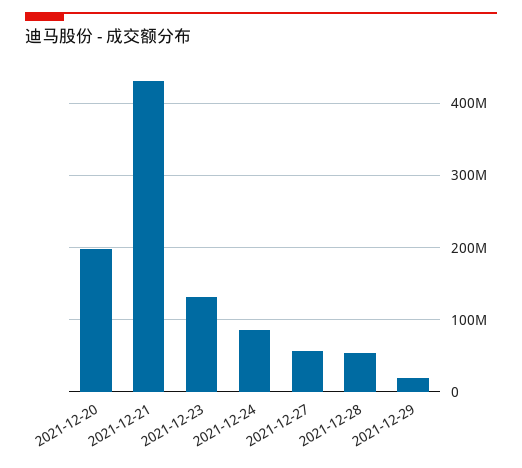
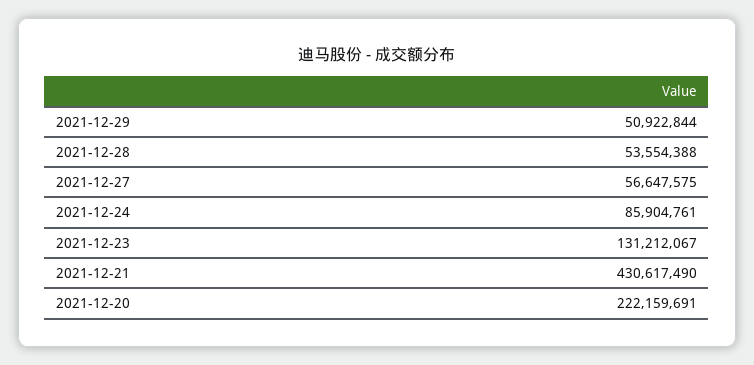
2021-12-20: 200000000 -> 222159691
2021-12-29: 20000000 -> 50922844

